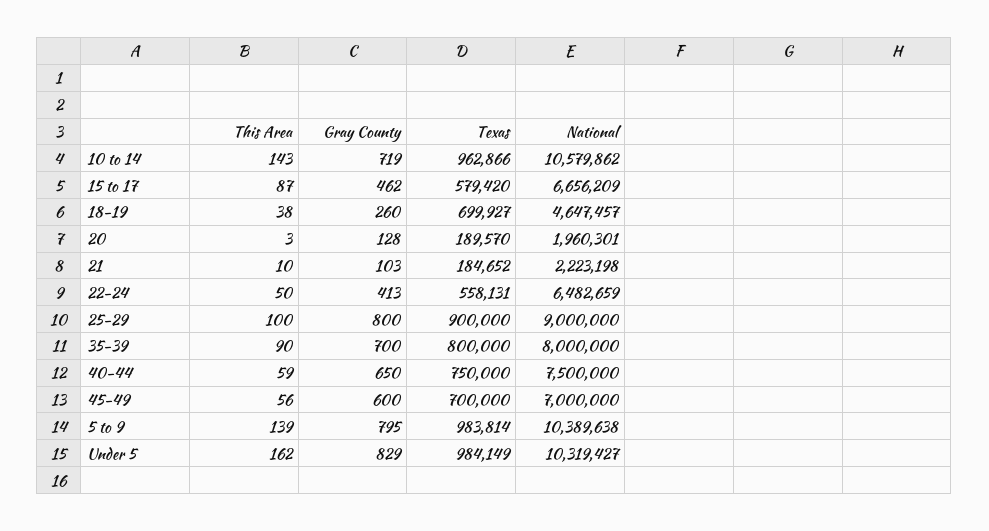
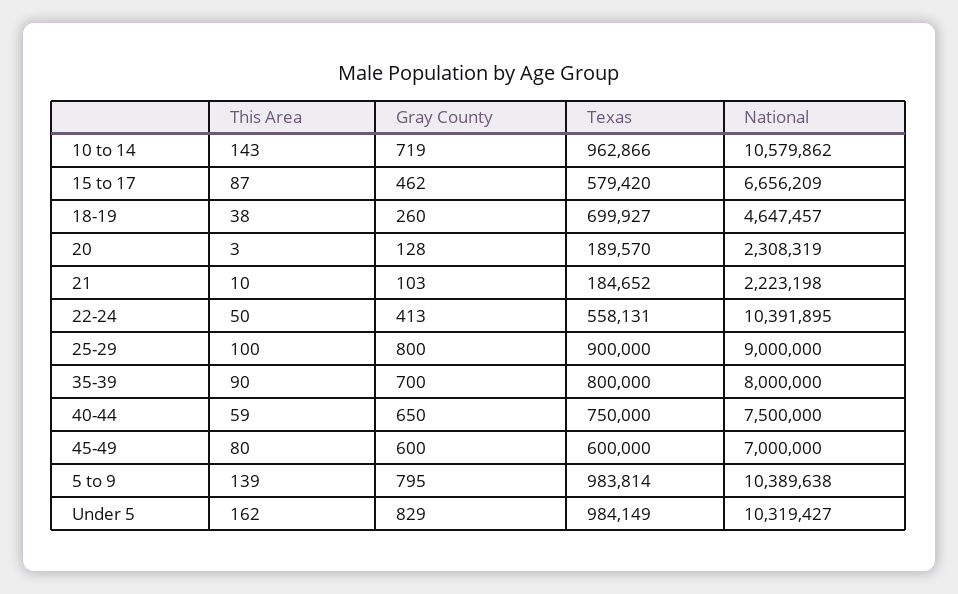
National, 20: 1960301 -> 2308319
National, 22-24: 6482659 -> 10391895
This Area, 45-49: 56 -> 80
Texas, 45-49: 700000 -> 600000

